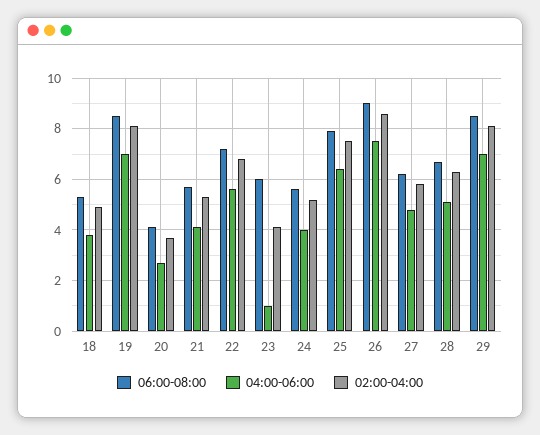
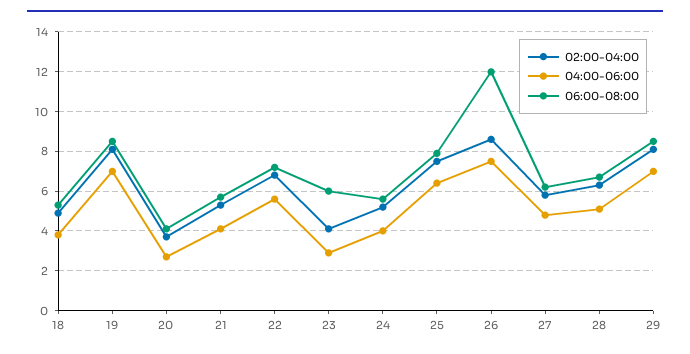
04:00-06:00, 23: 1 -> 3
06:00-08:00, 26: 9 -> 12

